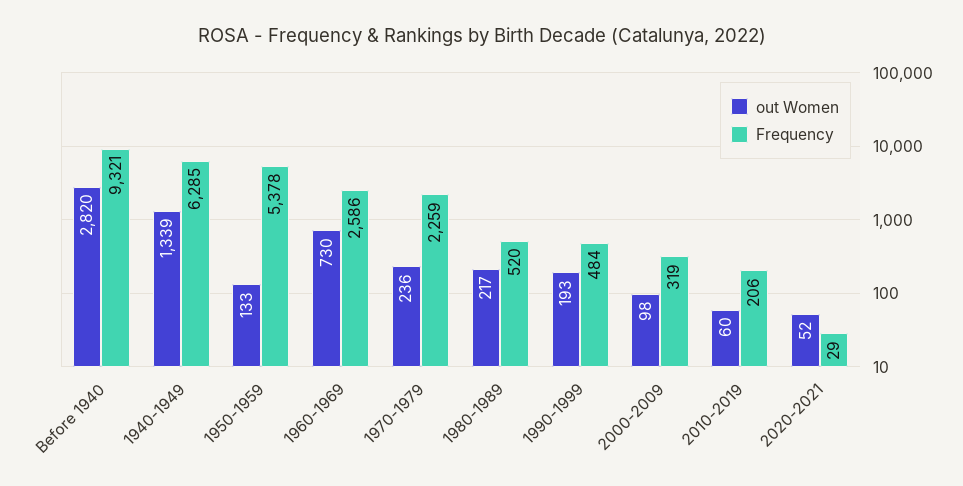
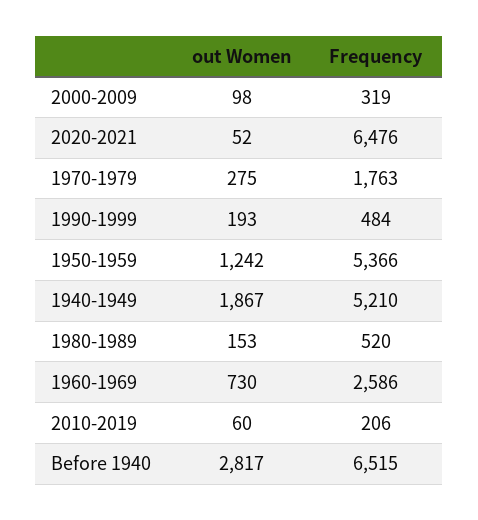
out Women, Before 1940: 2820 -> 2817
Frequency, Before 1940: 9321 -> 6515
out Women, 1940-1949: 1339 -> 1867
Frequency, 1940-1949: 6285 -> 5210
out Women, 1950-1959: 133 -> 1242
Frequency, 1950-1959: 5378 -> 5366
out Women, 1970-1979: 236 -> 275
Frequency, 1970-1979: 2259 -> 1763
out Women, 1980-1989: 217 -> 153
Frequency, 2020-2021: 29 -> 6476

